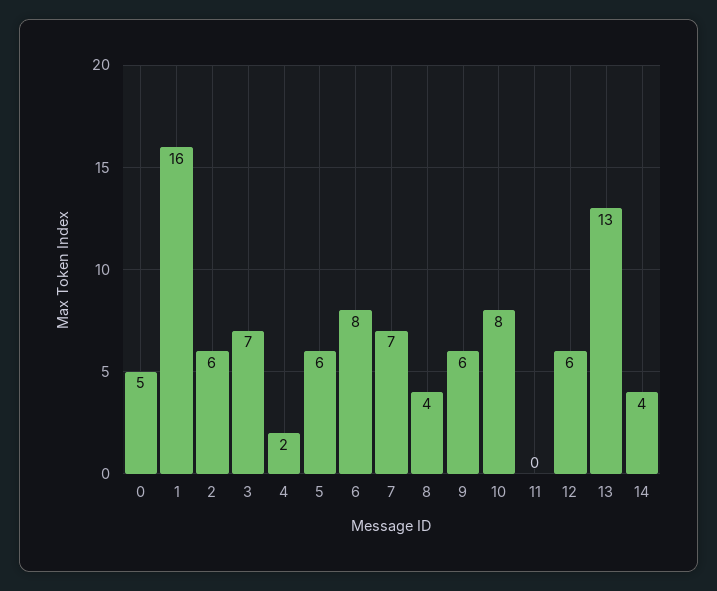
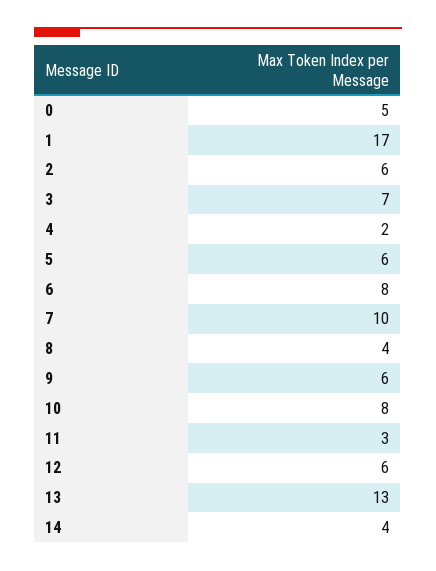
1: 16 -> 17
7: 7 -> 10
11: 0 -> 3

